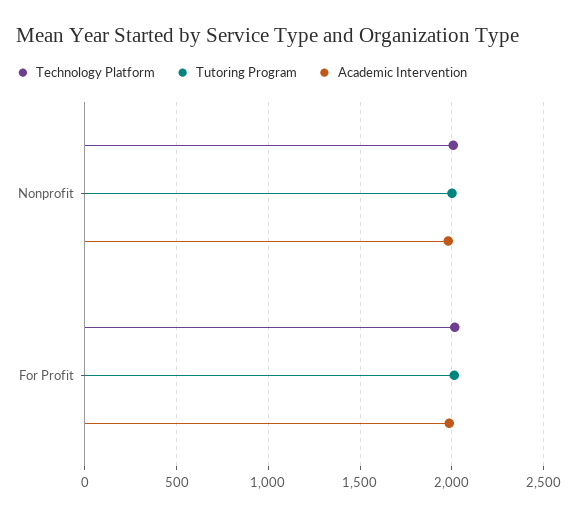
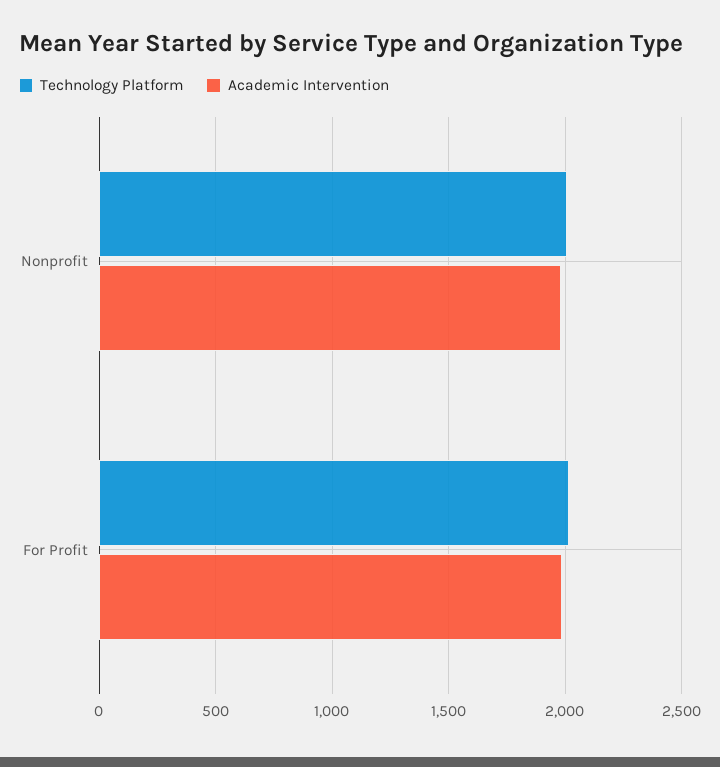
Tutoring Program, Nonprofit: 2000 -> none
Tutoring Program, For Profit: 2000 -> none

